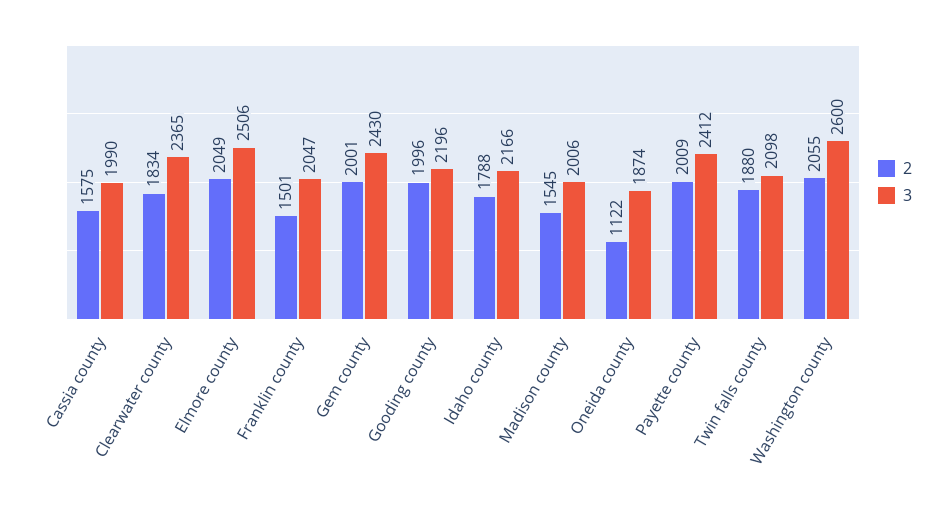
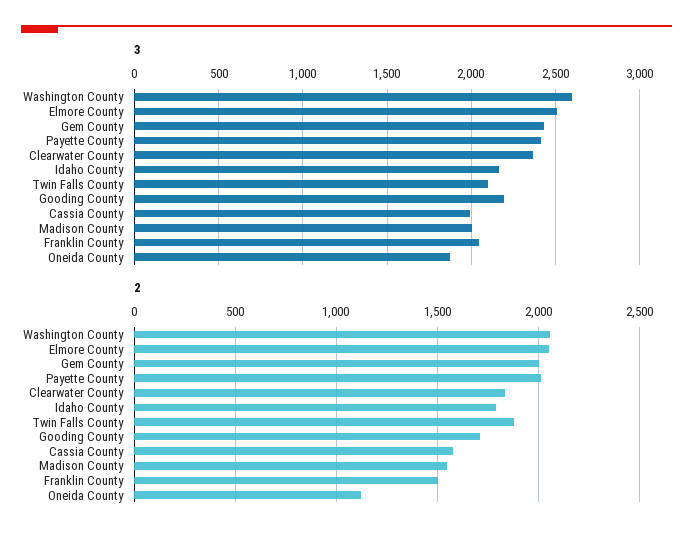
2, Gooding county: 1996 -> 1700

